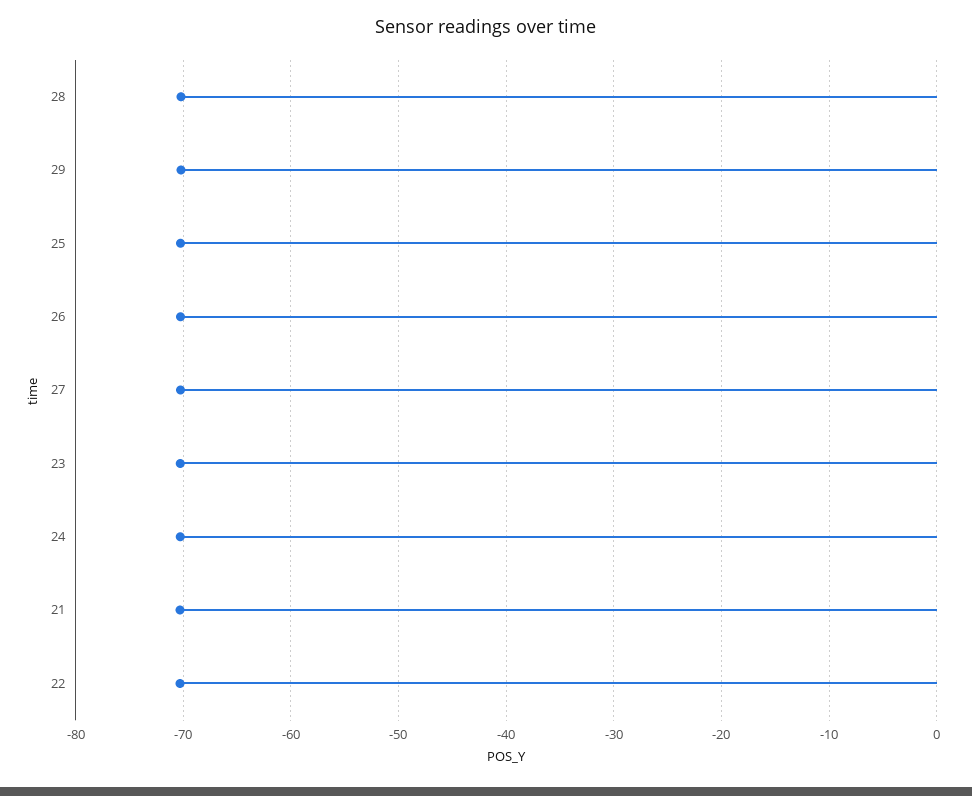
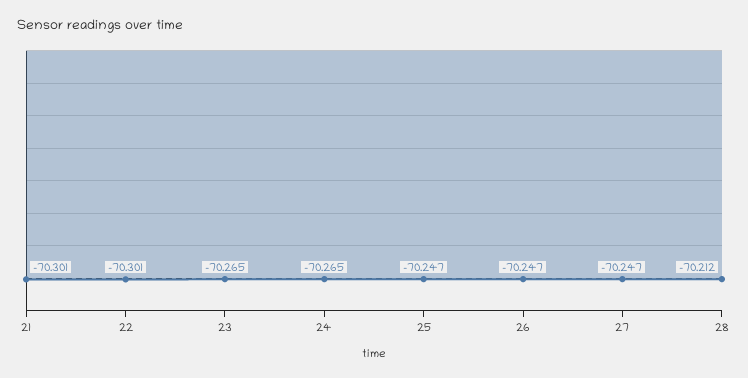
29: -70 -> none

